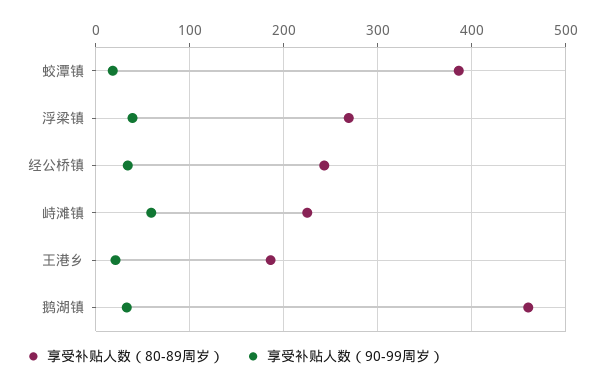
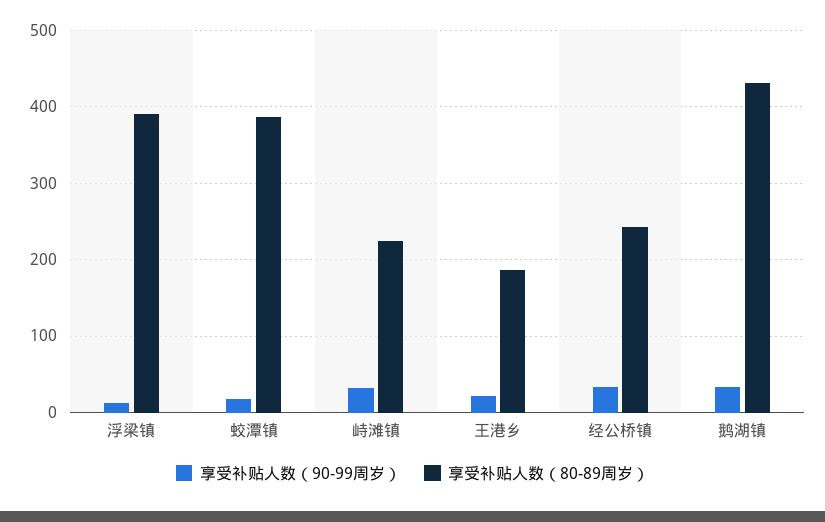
享受补贴人数（80-89周岁）, 浮梁镇: 270 -> 390
享受补贴人数（90-99周岁）, 浮梁镇: 40 -> 10
享受补贴人数（90-99周岁）, 峙滩镇: 60 -> 30
享受补贴人数（80-89周岁）, 鹅湖镇: 460 -> 430

